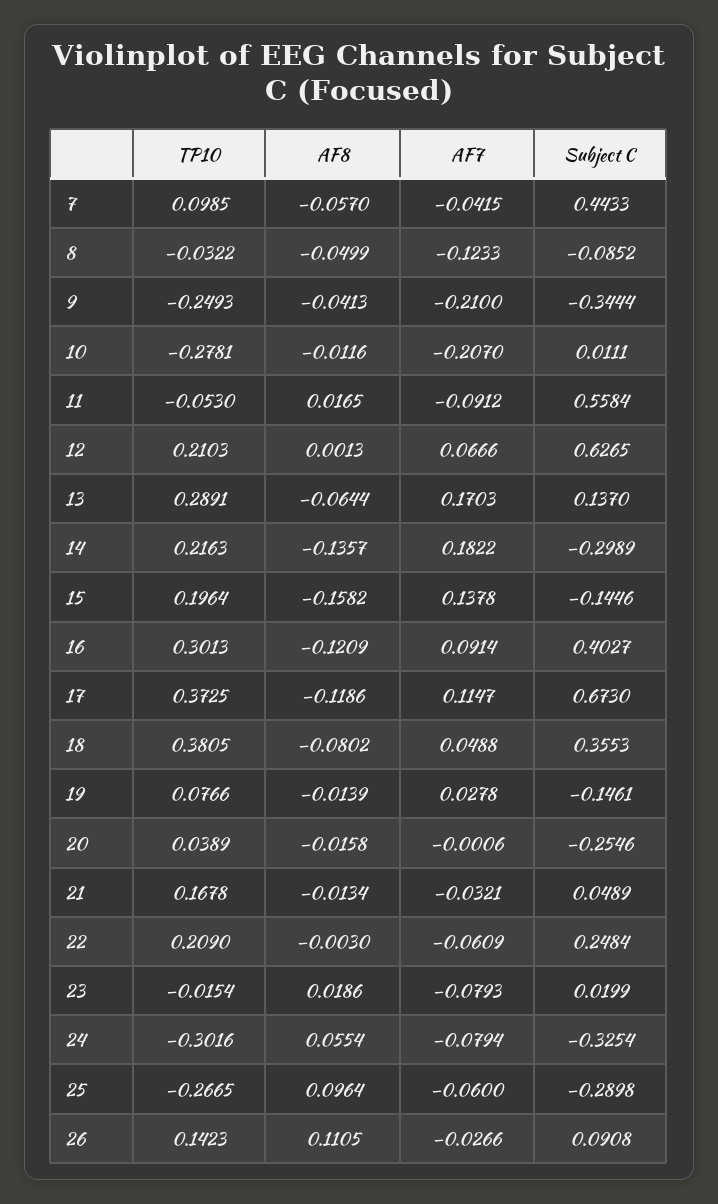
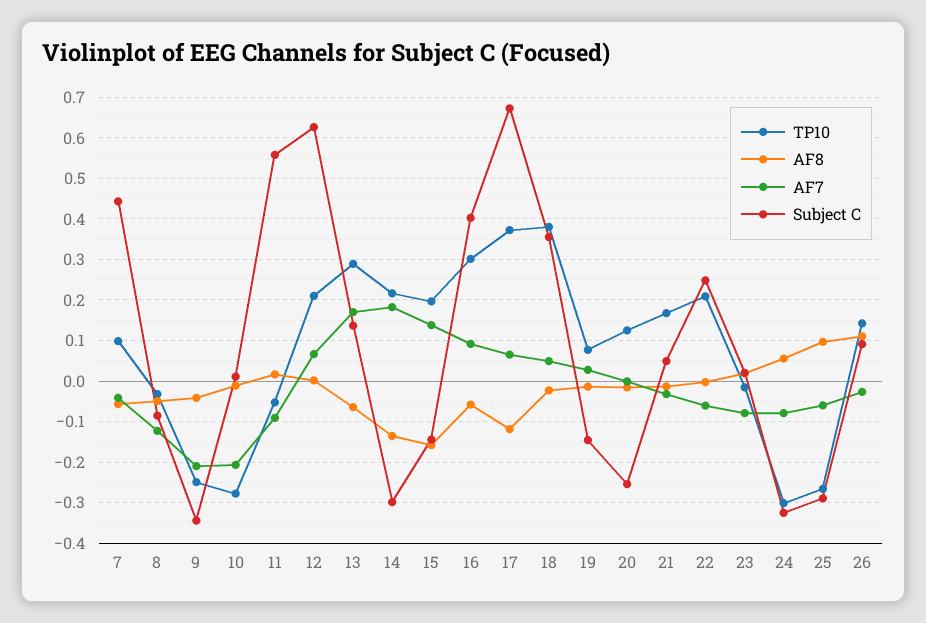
AF8, 16: -0.1209 -> -0.06
AF7, 17: 0.1147 -> 0.06
AF8, 18: -0.0802 -> -0.02
TP10, 20: 0.0389 -> 0.12

